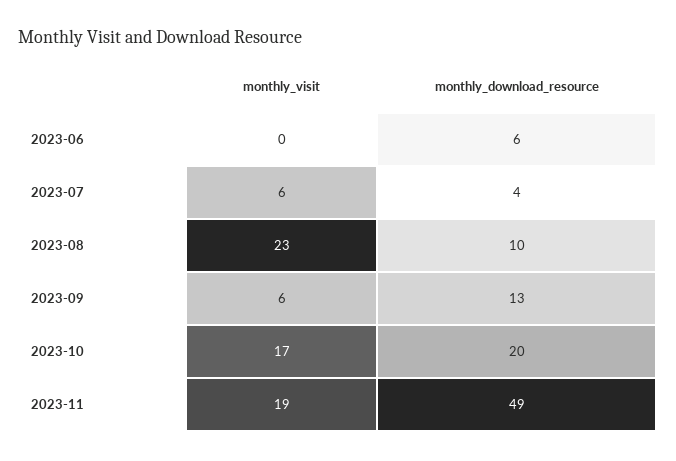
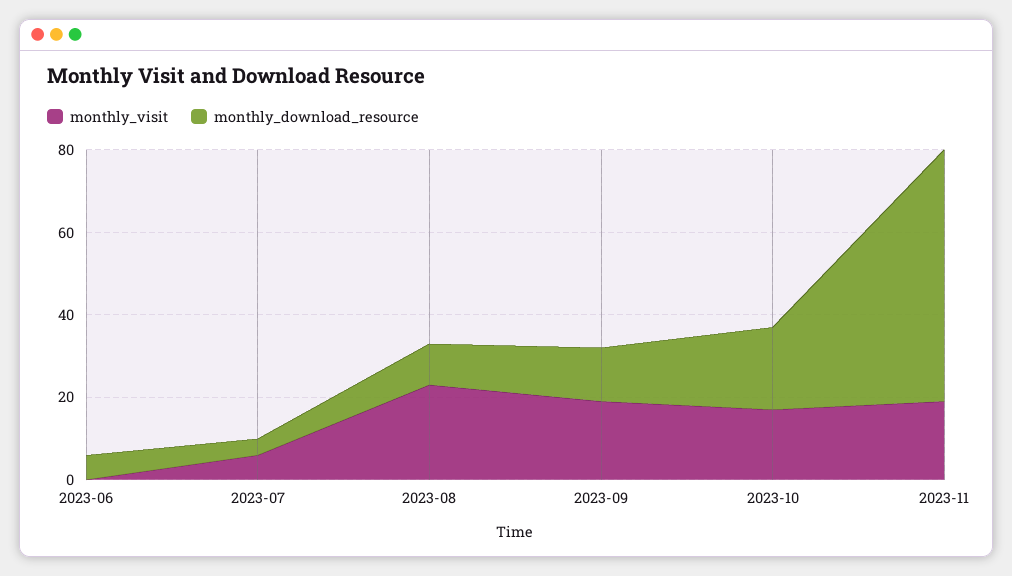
monthly_visit, 2023-09: 6 -> 20
monthly_download_resource, 2023-11: 49 -> 60

